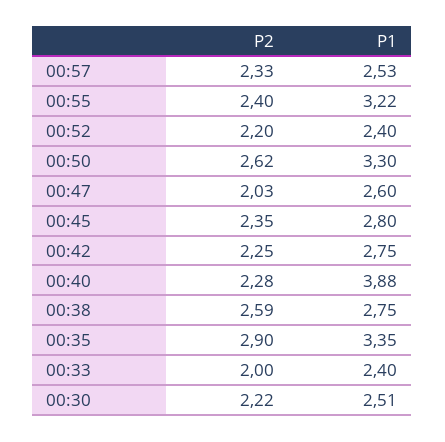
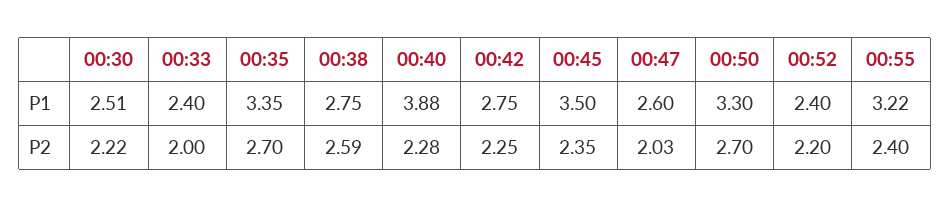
P2, 00:57: 2.33 -> none
P1, 00:57: 2.53 -> none
P2, 00:50: 2.62 -> 2.7
P1, 00:45: 2.8 -> 3.5
P2, 00:35: 2.9 -> 2.7

